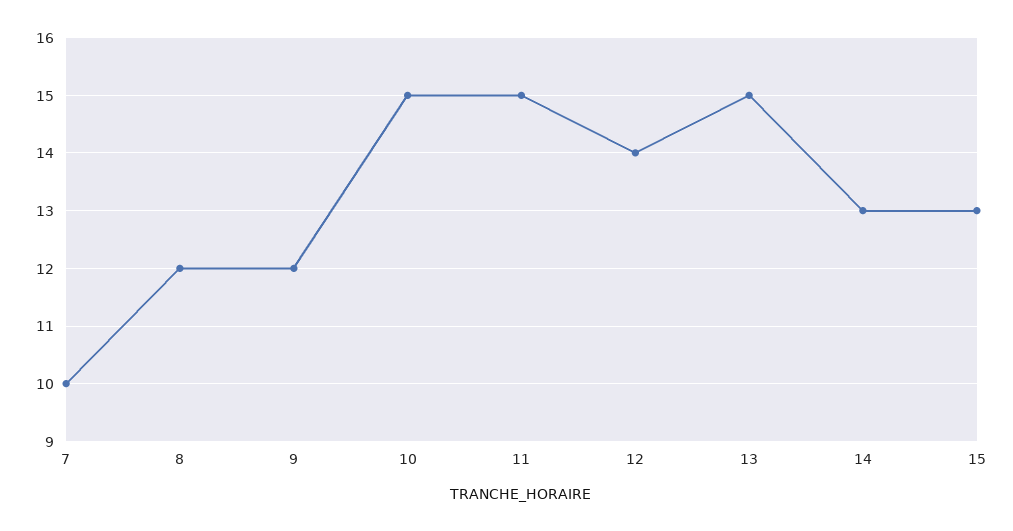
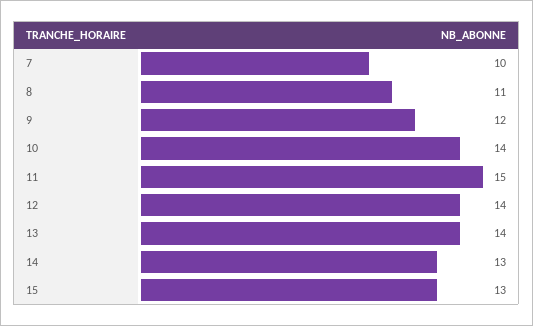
8: 12 -> 11
10: 15 -> 14
13: 15 -> 14

